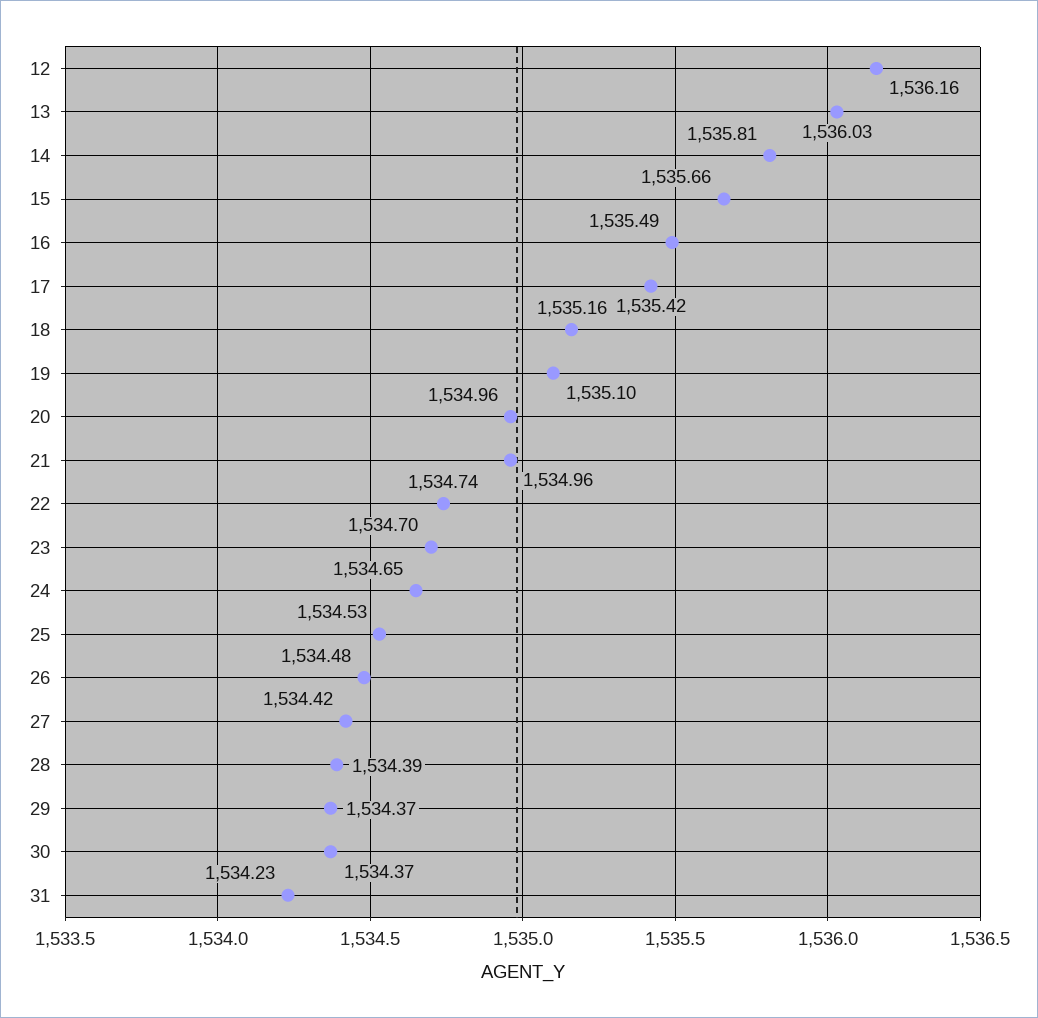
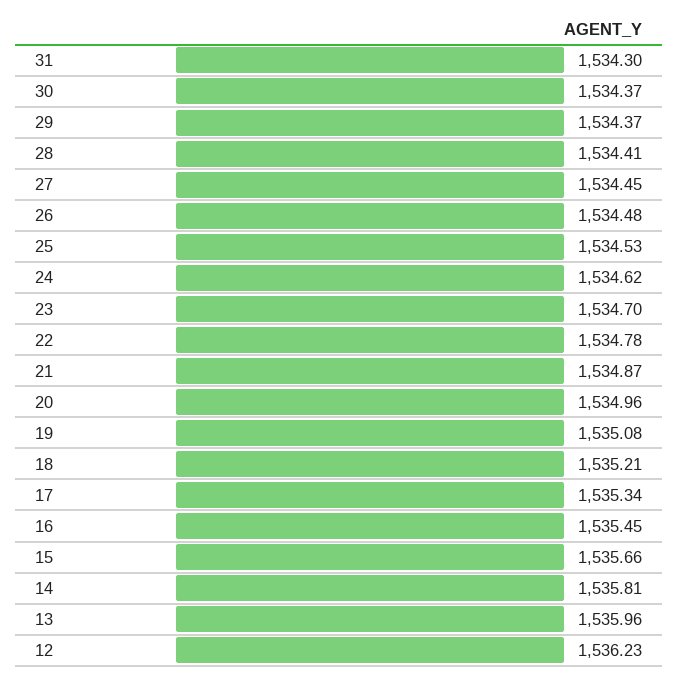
12: 1536.16 -> 1536.23
13: 1536.03 -> 1535.96
16: 1535.49 -> 1535.45
17: 1535.42 -> 1535.34
18: 1535.16 -> 1535.21
19: 1535.1 -> 1535.08
21: 1534.96 -> 1534.87
22: 1534.74 -> 1534.78
24: 1534.65 -> 1534.62
27: 1534.42 -> 1534.45
28: 1534.39 -> 1534.41
31: 1534.23 -> 1534.3

